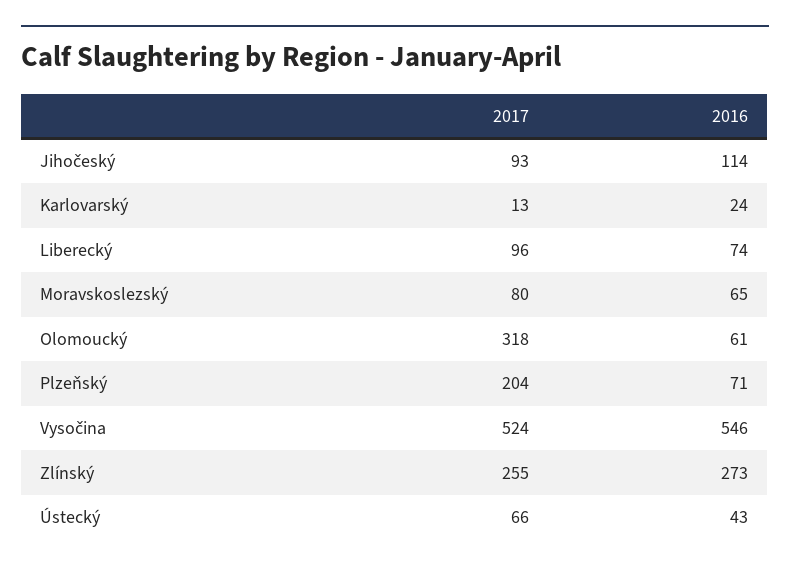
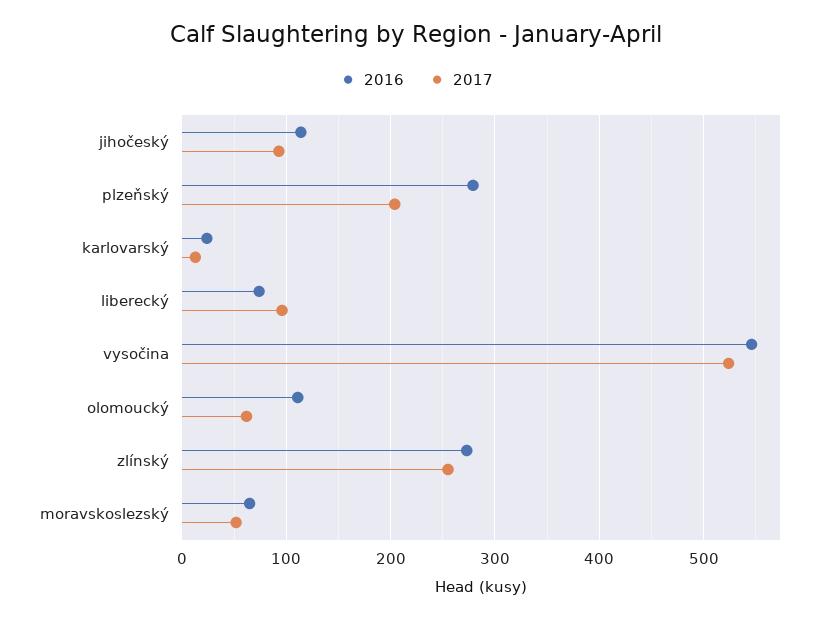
2017, Moravskoslezský: 80 -> 50
2017, Olomoucký: 318 -> 60
2016, Olomoucký: 61 -> 110
2016, Plzeňský: 71 -> 280
2017, Ústecký: 66 -> none
2016, Ústecký: 43 -> none

